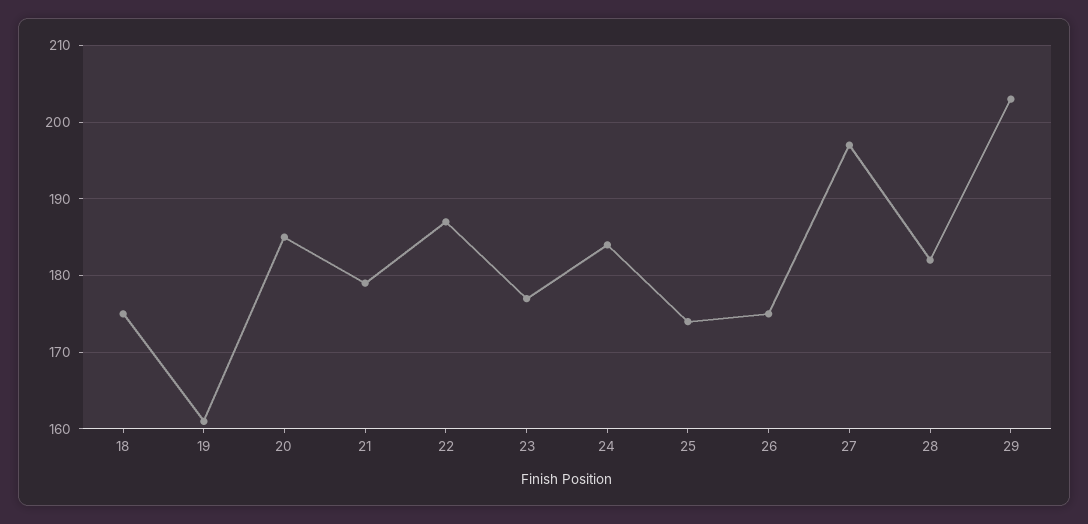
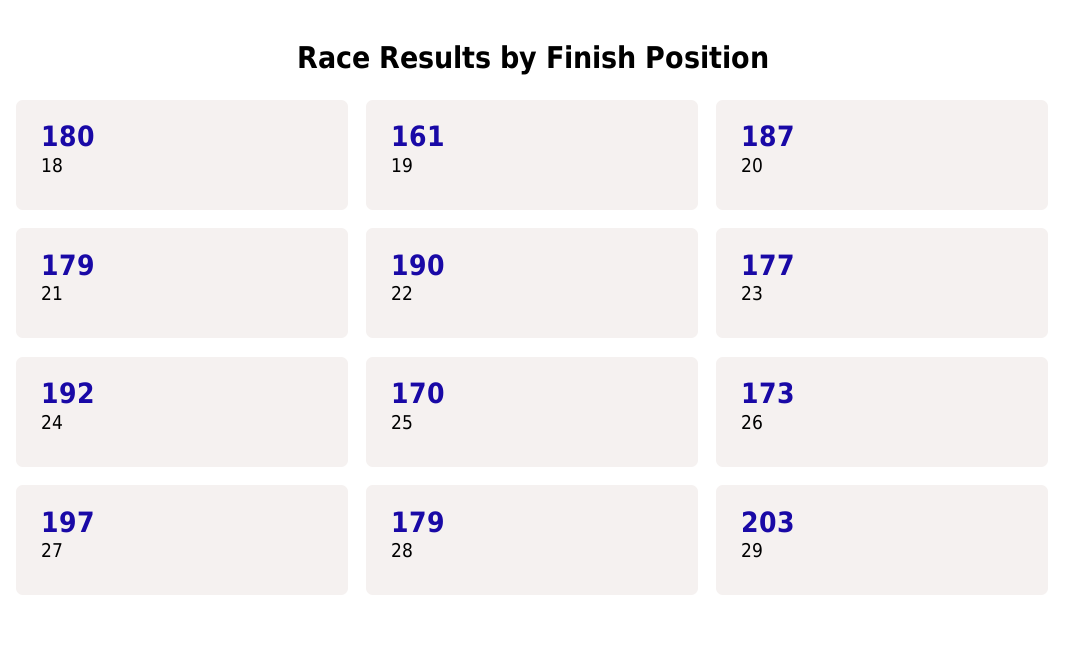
18: 175 -> 180
20: 185 -> 187
22: 187 -> 190
24: 184 -> 192
25: 174 -> 170
26: 175 -> 173
28: 182 -> 179

